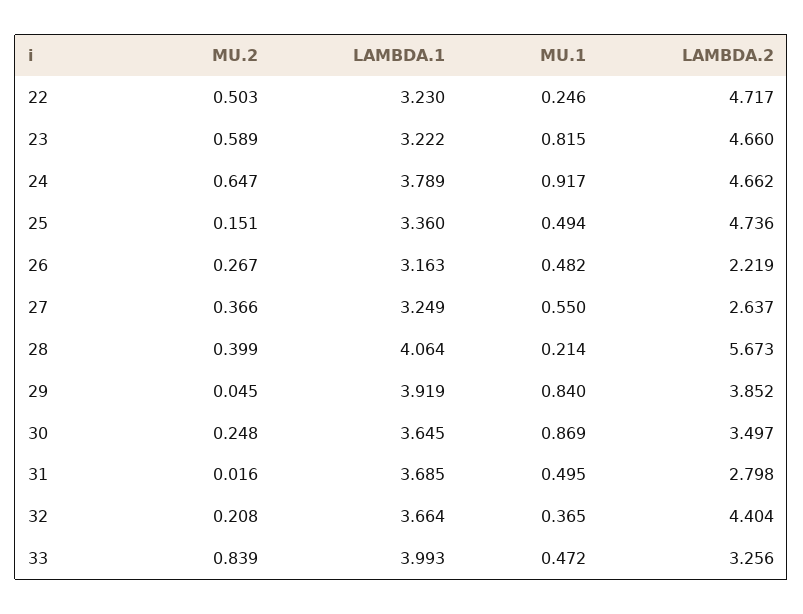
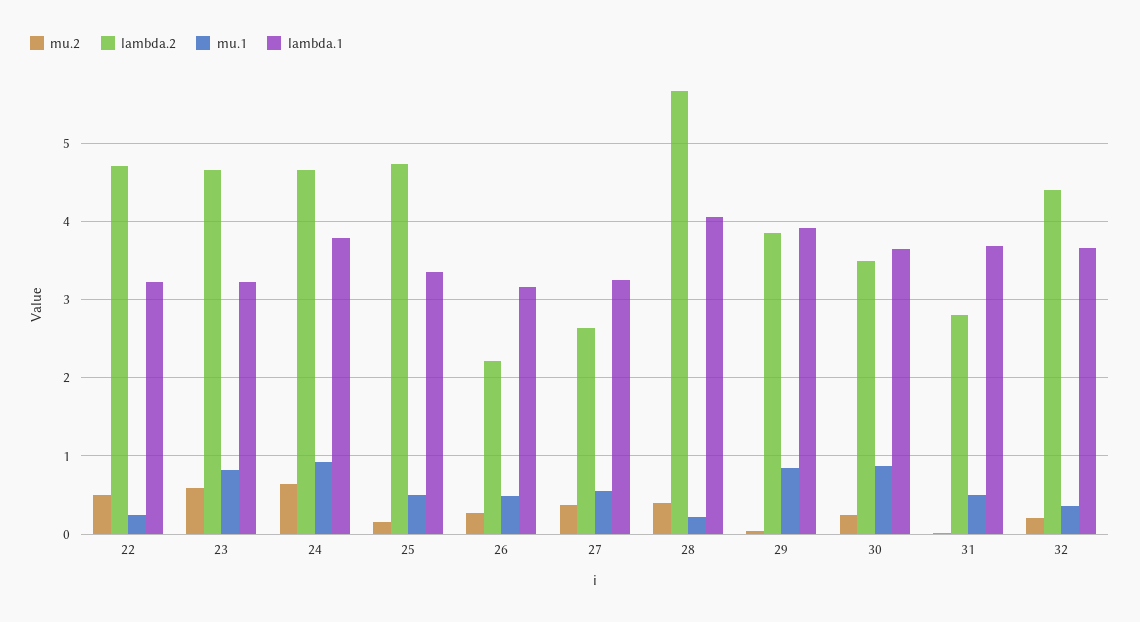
MU.2, 33: 0.839 -> none
LAMBDA.1, 33: 3.993 -> none
MU.1, 33: 0.472 -> none
LAMBDA.2, 33: 3.256 -> none

